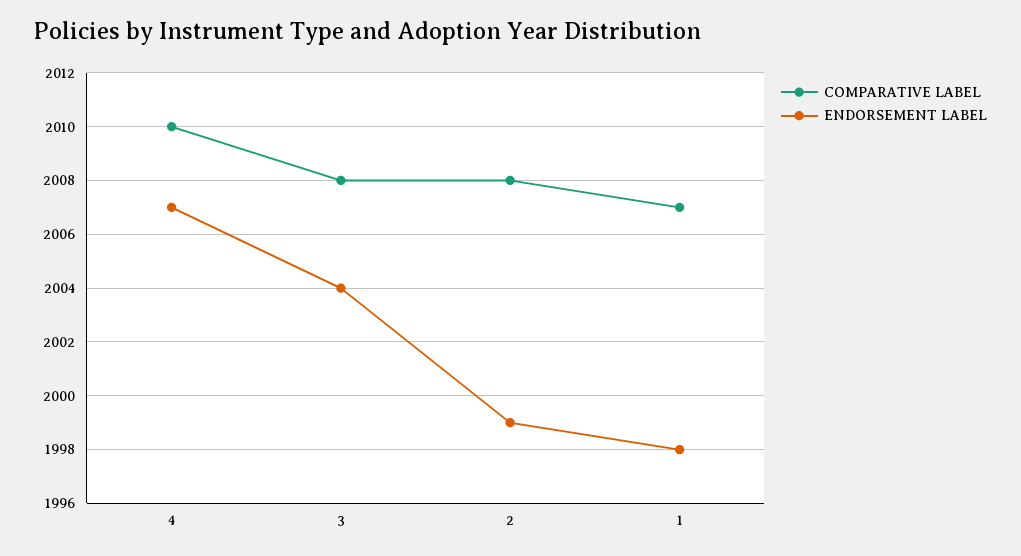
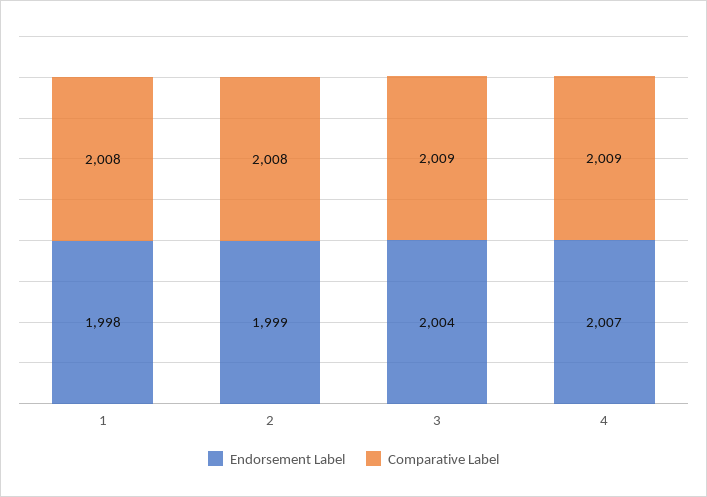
COMPARATIVE LABEL, 4: 2010 -> 2009
COMPARATIVE LABEL, 3: 2008 -> 2009
COMPARATIVE LABEL, 1: 2007 -> 2008

